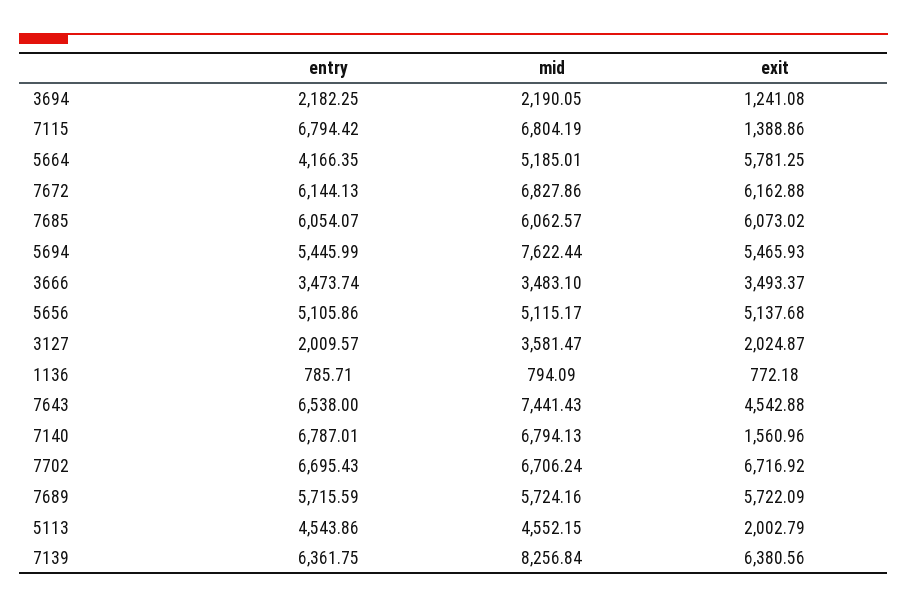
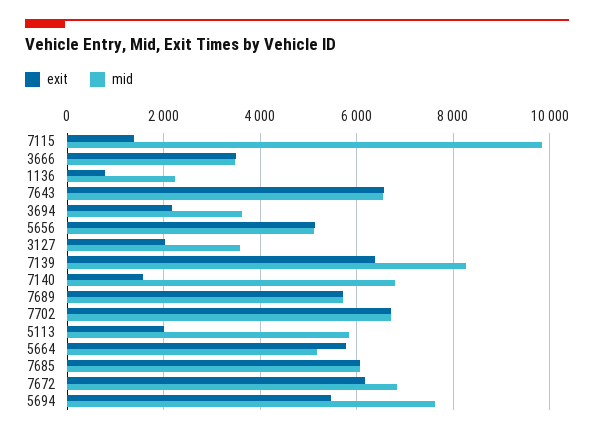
entry, 3694: 2182.25 -> none
mid, 3694: 2190.05 -> 3600
exit, 3694: 1241.08 -> 2200
entry, 7115: 6794.42 -> none
mid, 7115: 6804.19 -> 9800
entry, 5664: 4166.35 -> none
entry, 7672: 6144.13 -> none
entry, 7685: 6054.07 -> none
entry, 5694: 5445.99 -> none
entry, 3666: 3473.74 -> none
entry, 5656: 5105.86 -> none
entry, 3127: 2009.57 -> none
entry, 1136: 785.71 -> none
mid, 1136: 794.09 -> 2200
entry, 7643: 6538 -> none
mid, 7643: 7441.43 -> 6600
exit, 7643: 4542.88 -> 6600
entry, 7140: 6787.01 -> none
entry, 7702: 6695.43 -> none
entry, 7689: 5715.59 -> none
entry, 5113: 4543.86 -> none
mid, 5113: 4552.15 -> 5800
entry, 7139: 6361.75 -> none

